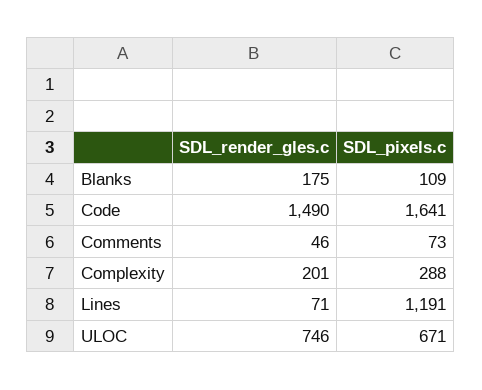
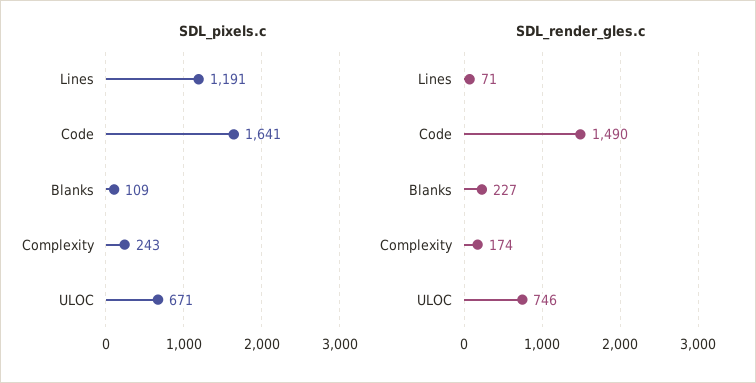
SDL_render_gles.c, Blanks: 175 -> 227
SDL_render_gles.c, Comments: 46 -> none
SDL_pixels.c, Comments: 73 -> none
SDL_render_gles.c, Complexity: 201 -> 174
SDL_pixels.c, Complexity: 288 -> 243

